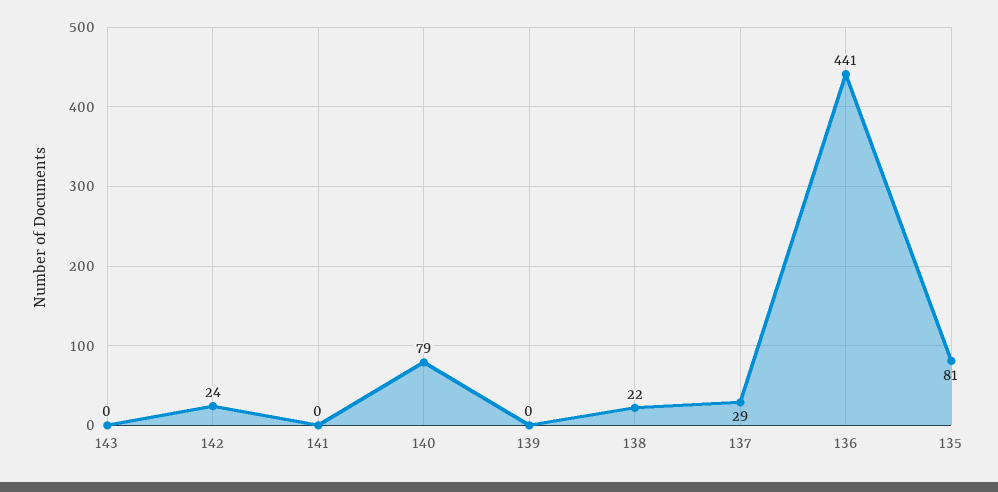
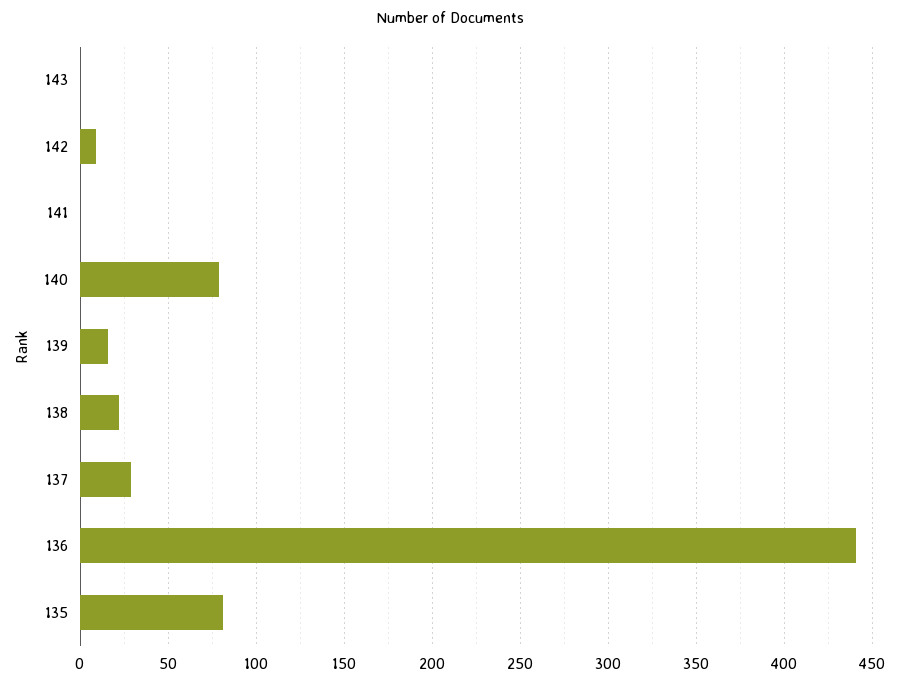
142: 24 -> 10
139: 0 -> 15

